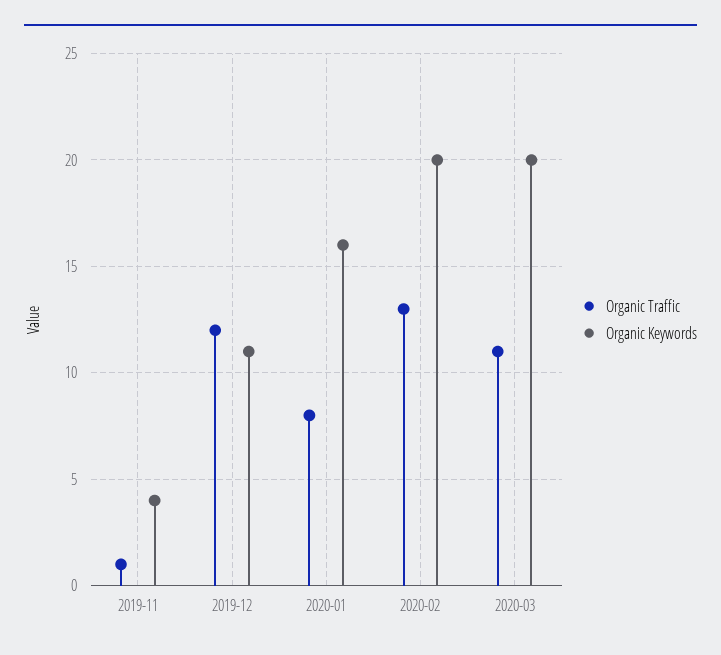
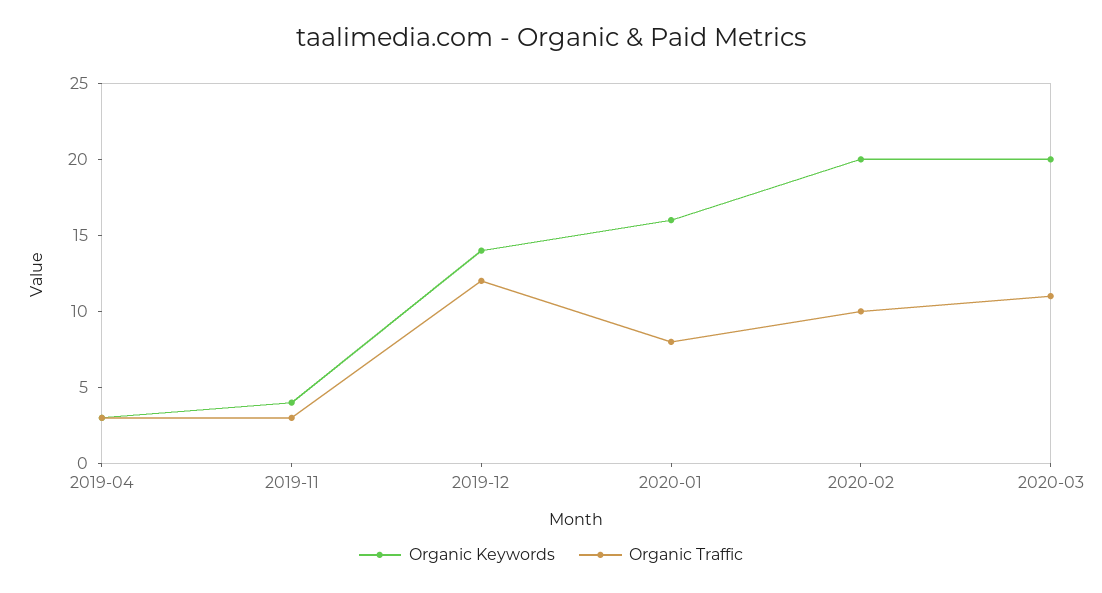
Organic Traffic, 2019-11: 1 -> 3
Organic Keywords, 2019-12: 11 -> 14
Organic Traffic, 2020-02: 13 -> 10
Organic Keywords, 2019-04: none -> 3
Organic Traffic, 2019-04: none -> 3

